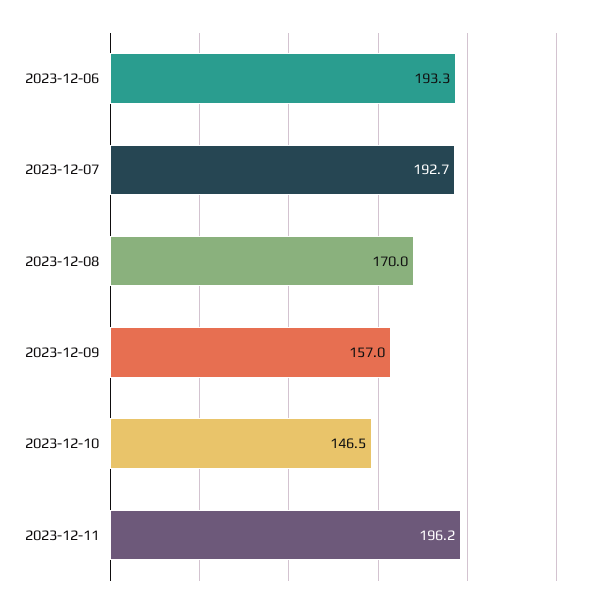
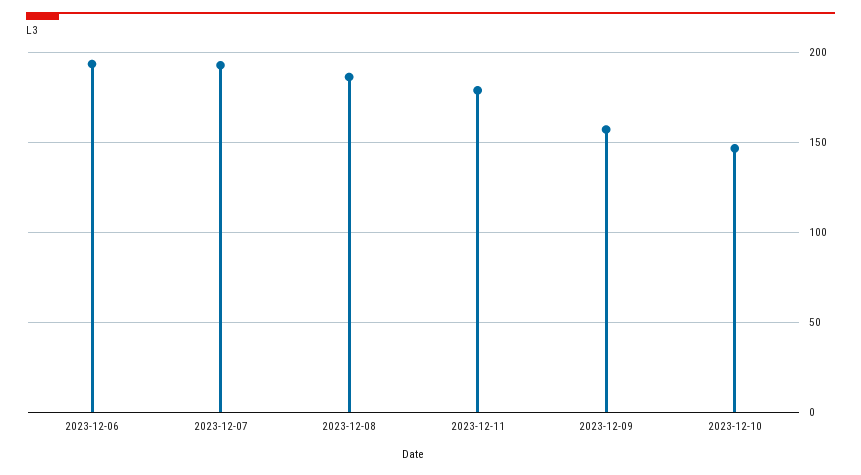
2023-12-08: 170 -> 185
2023-12-11: 196.2 -> 180

